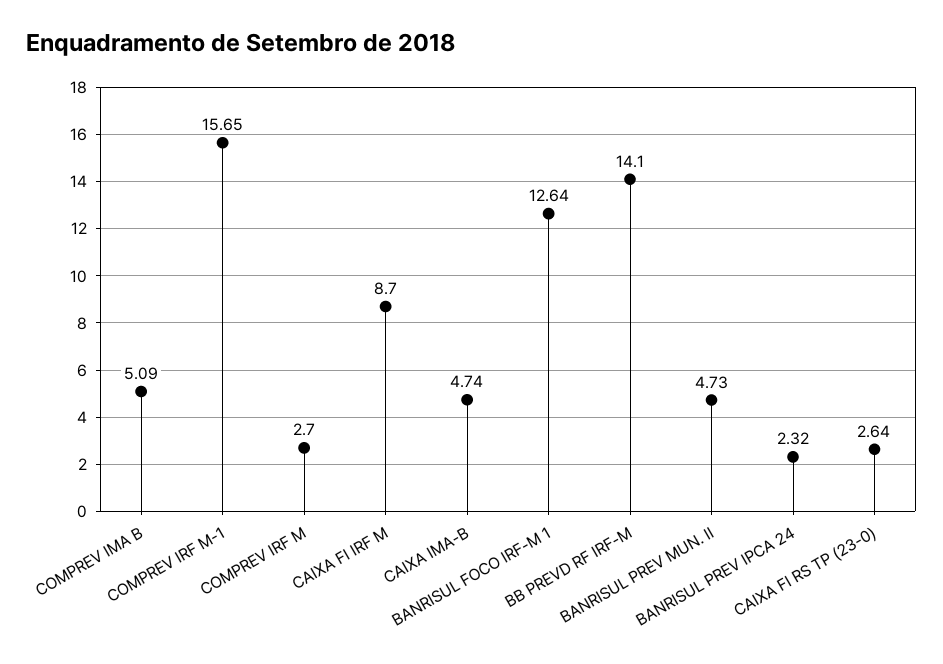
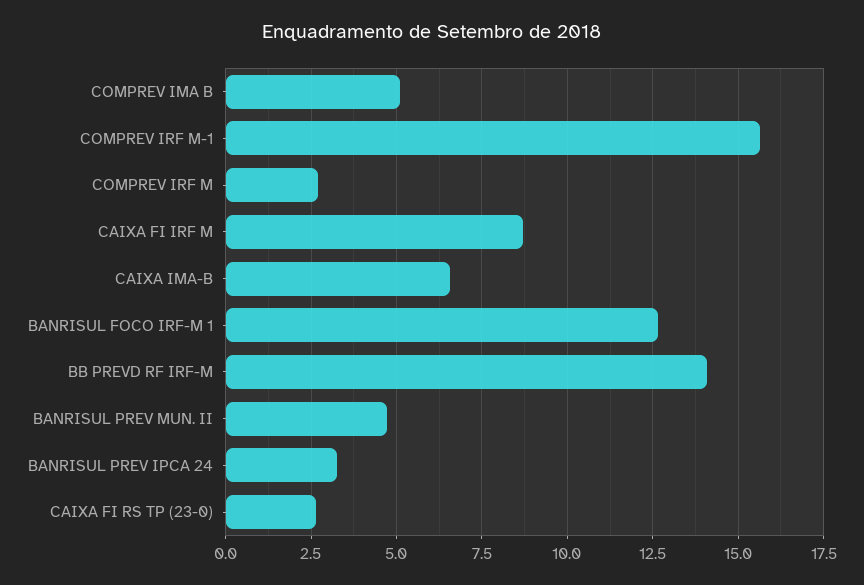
CAIXA IMA-B: 4.74 -> 6.5
BANRISUL PREV IPCA 24: 2.32 -> 3.25

